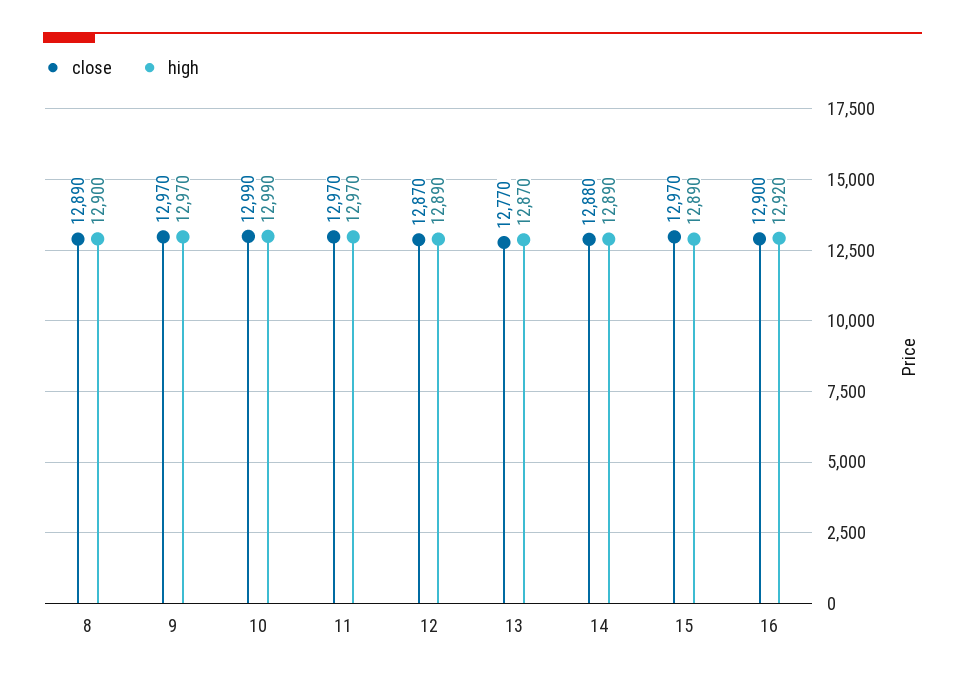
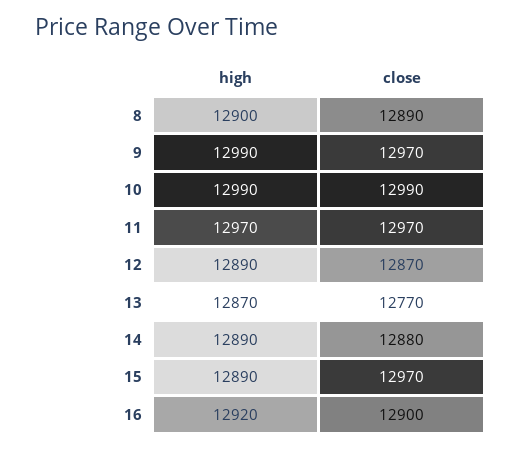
high, 9: 12970 -> 12990

